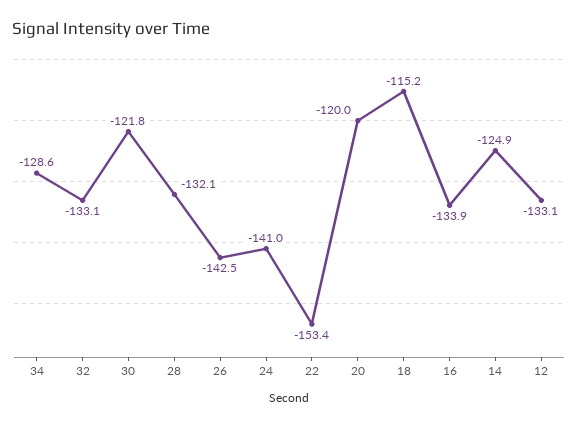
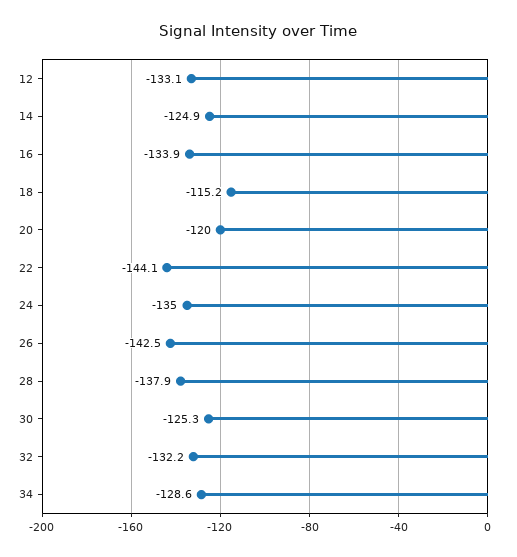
32: -133.1 -> -132.2
30: -121.8 -> -125.3
28: -132.1 -> -137.9
24: -141 -> -135
22: -153.4 -> -144.1

